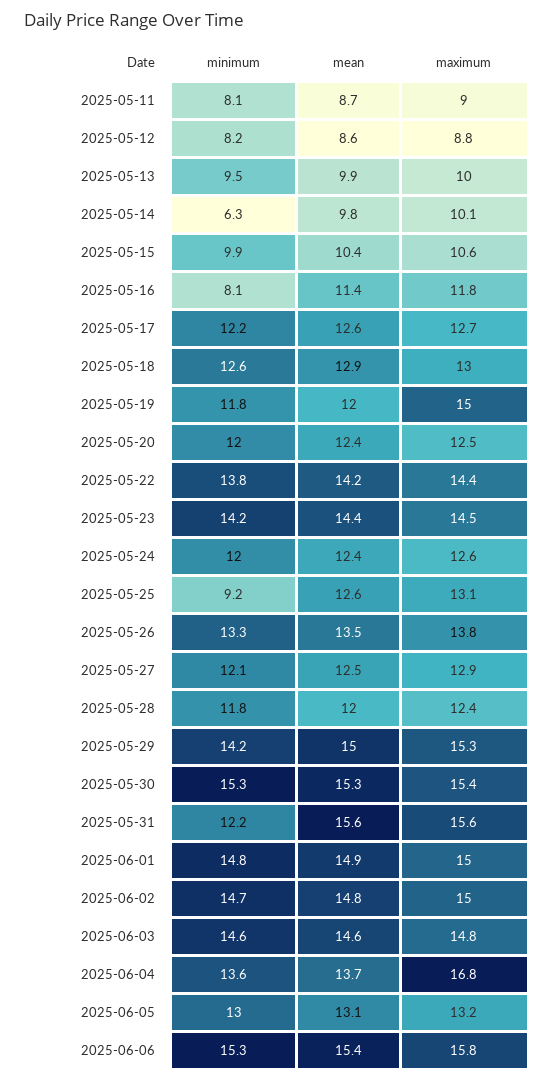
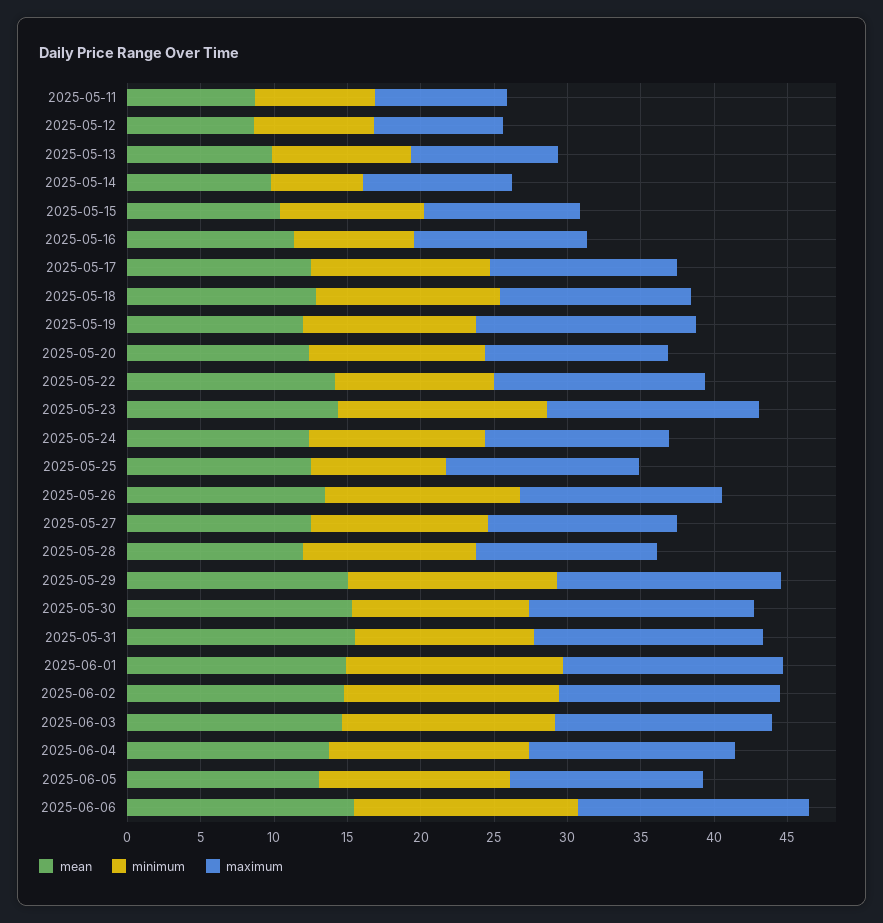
minimum, 2025-05-22: 13.8 -> 11
minimum, 2025-05-30: 15.3 -> 12
maximum, 2025-06-04: 16.8 -> 14

